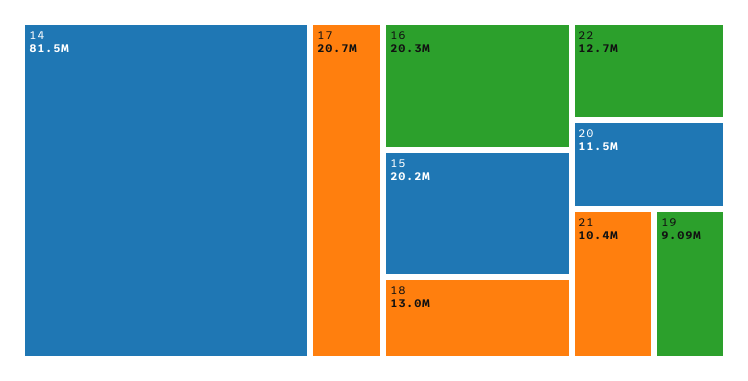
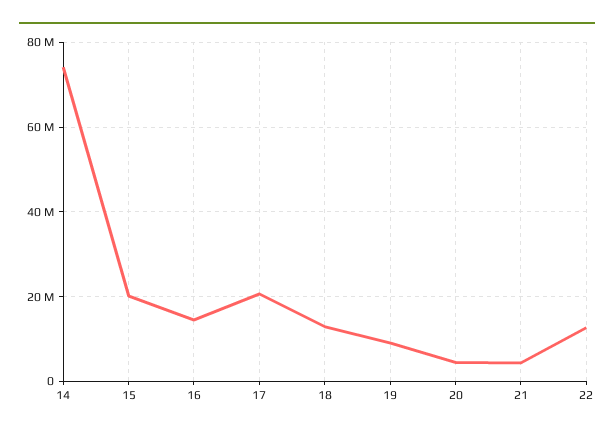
14: 81500000 -> 74000000
16: 20300000 -> 14000000
20: 11500000 -> 4000000
21: 10400000 -> 4000000

